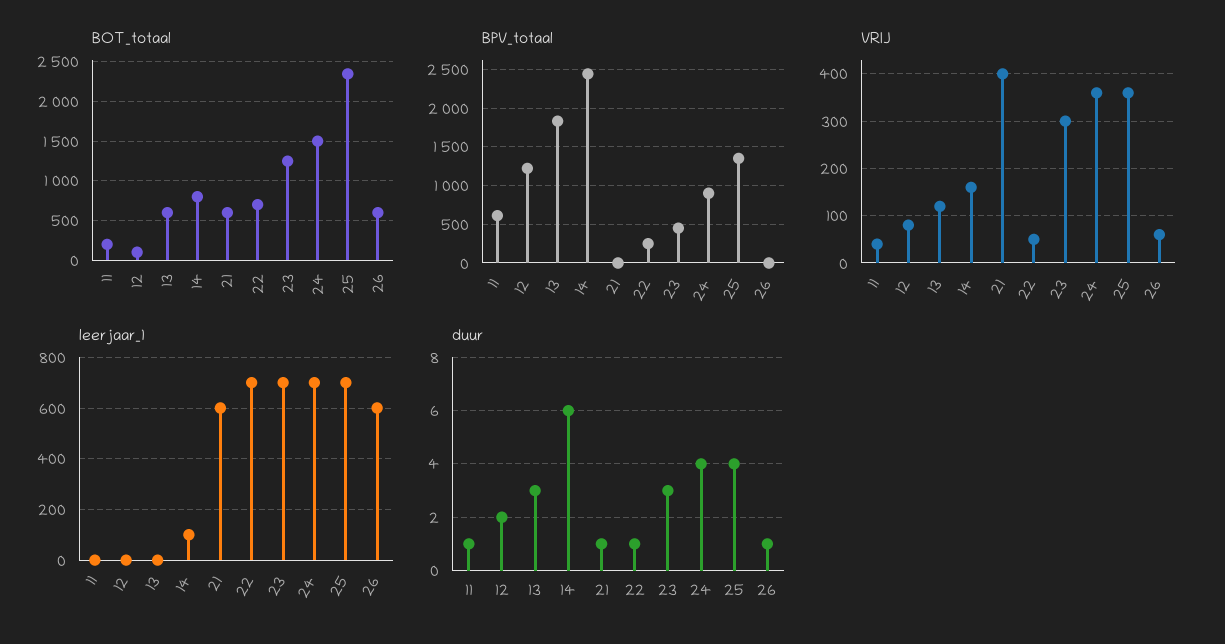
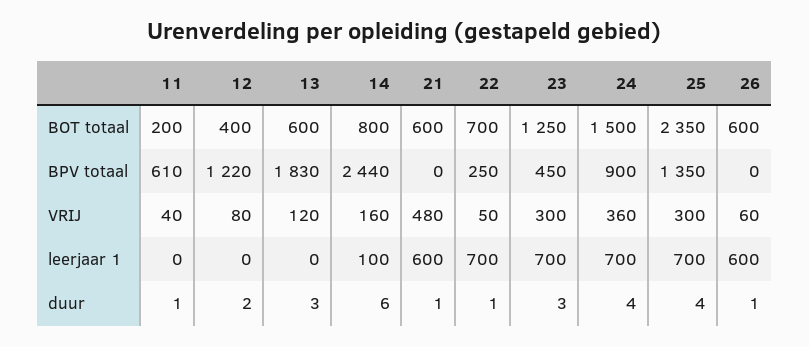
BOT_totaal, 12: 100 -> 400
VRIJ, 21: 400 -> 480
VRIJ, 25: 360 -> 300

